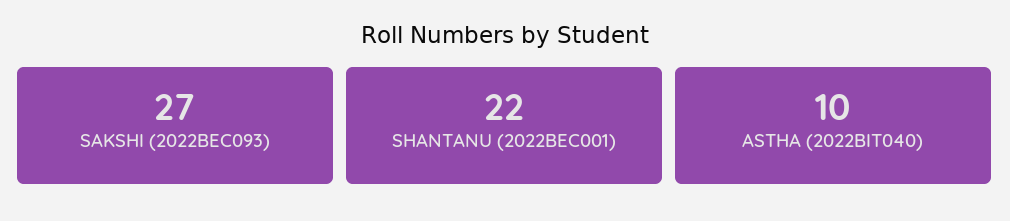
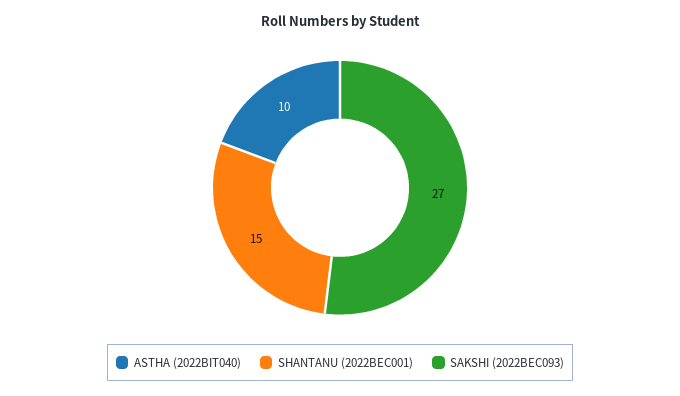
SHANTANU (2022BEC001): 22 -> 15

